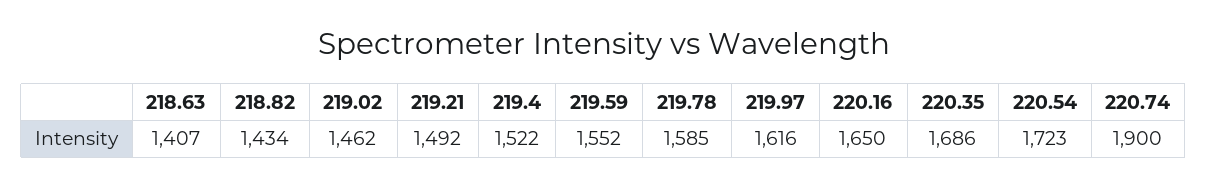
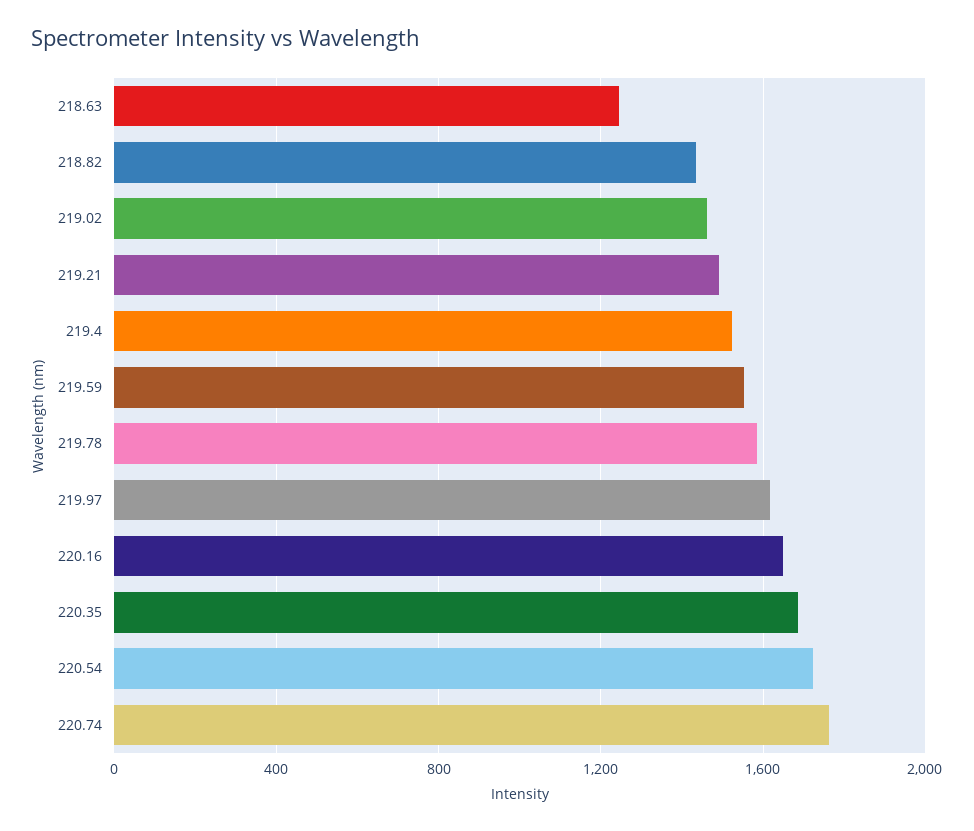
218.63: 1407 -> 1250
220.74: 1900 -> 1750

